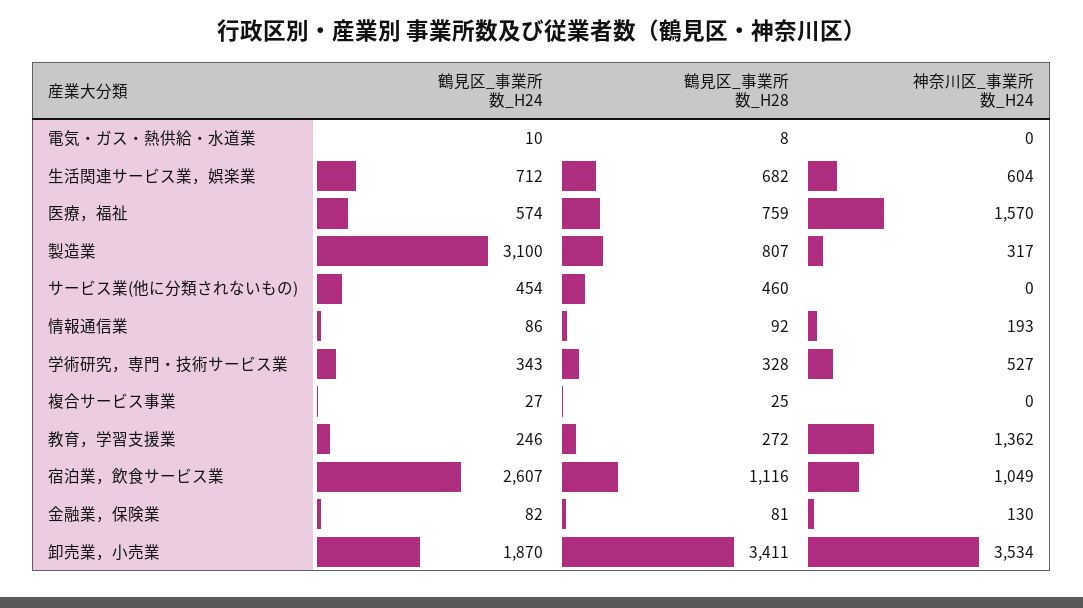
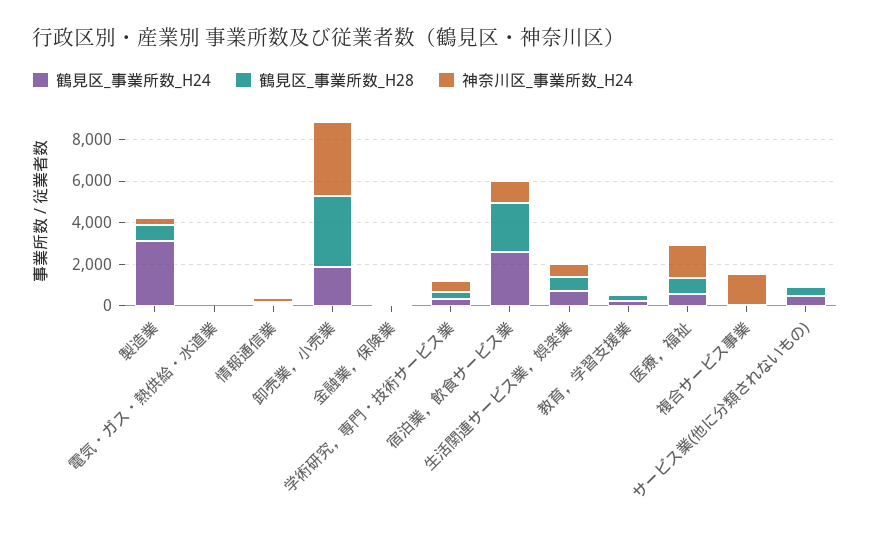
神奈川区_事業所数_H24, 複合サービス事業: 0 -> 1500
神奈川区_事業所数_H24, 教育，学習支援業: 1362 -> 0
鶴見区_事業所数_H28, 宿泊業，飲食サービス業: 1116 -> 2500

